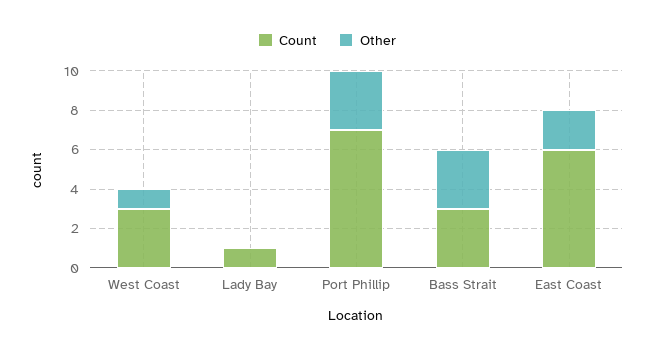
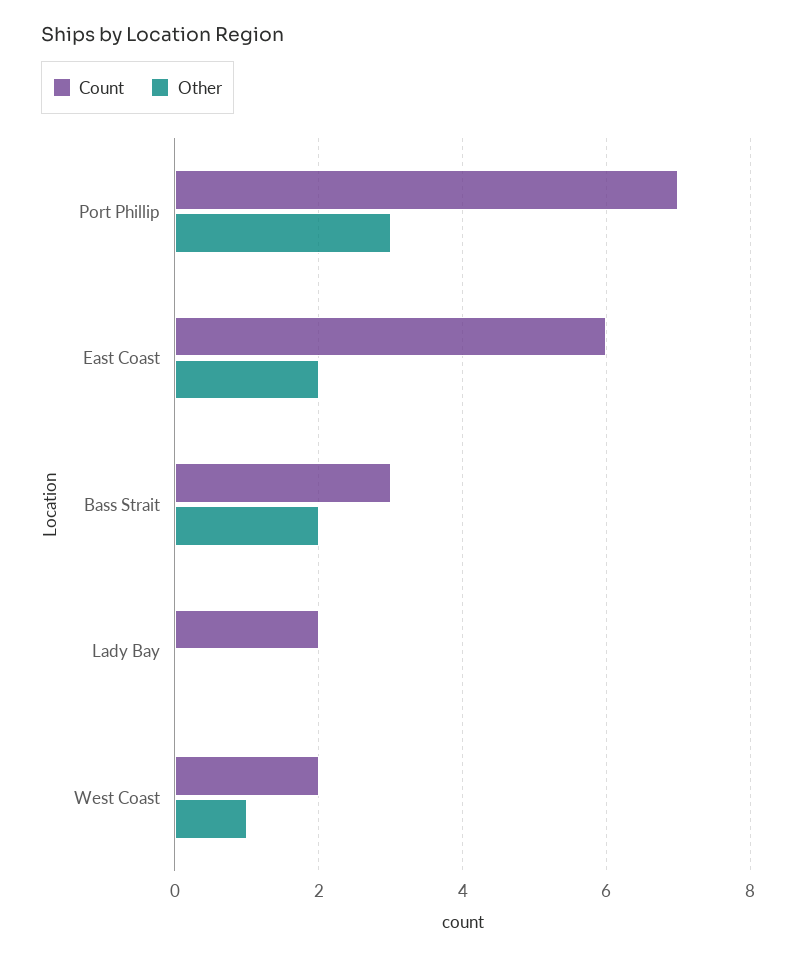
Count, West Coast: 3 -> 2
Count, Lady Bay: 1 -> 2
Other, Bass Strait: 3 -> 2

